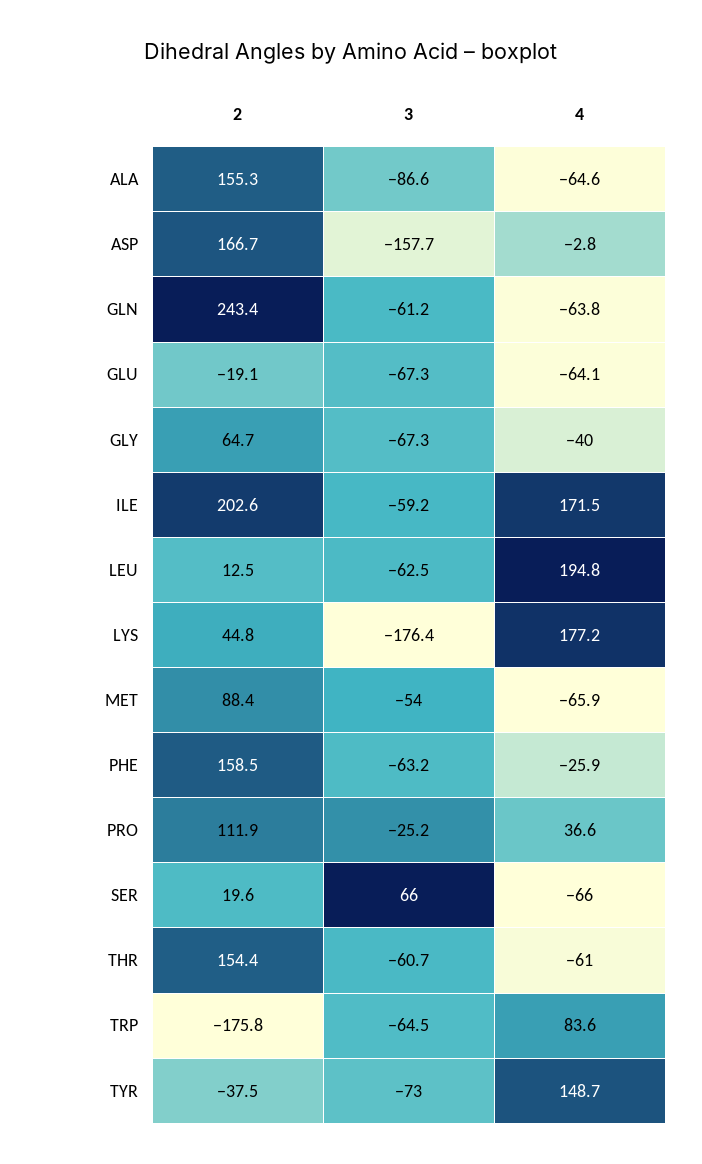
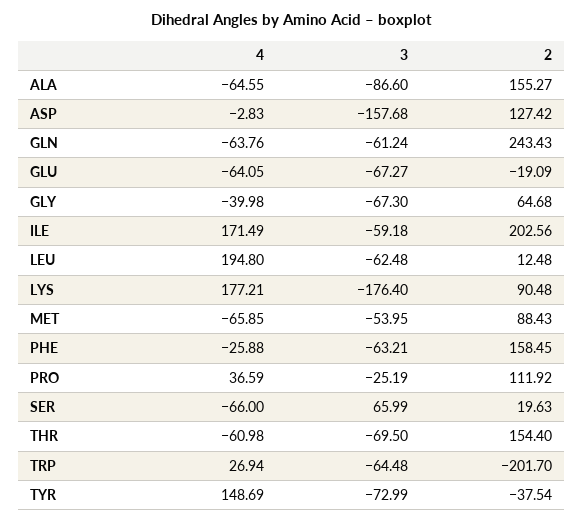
2, ASP: 166.7 -> 127.42
2, LYS: 44.8 -> 90.48
3, THR: -60.7 -> -69.5
2, TRP: -175.8 -> -201.7
4, TRP: 83.6 -> 26.94

